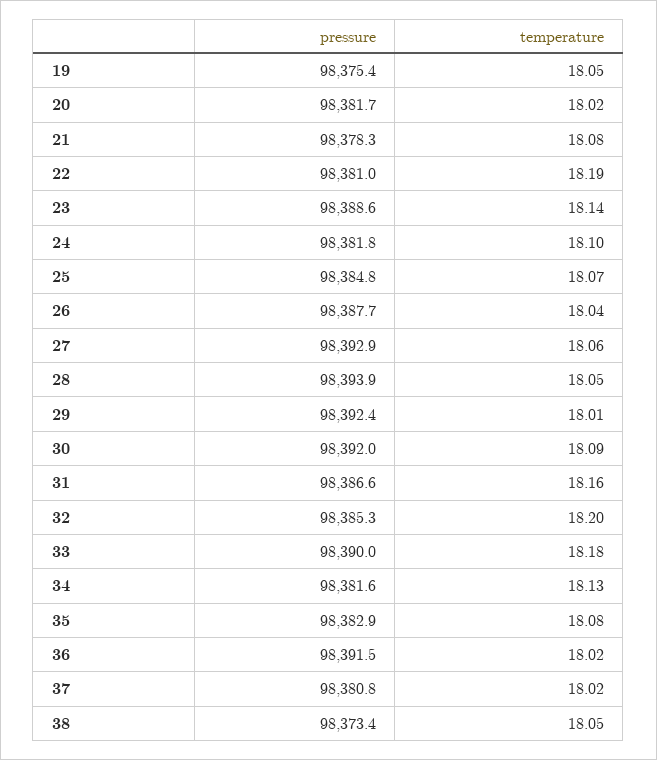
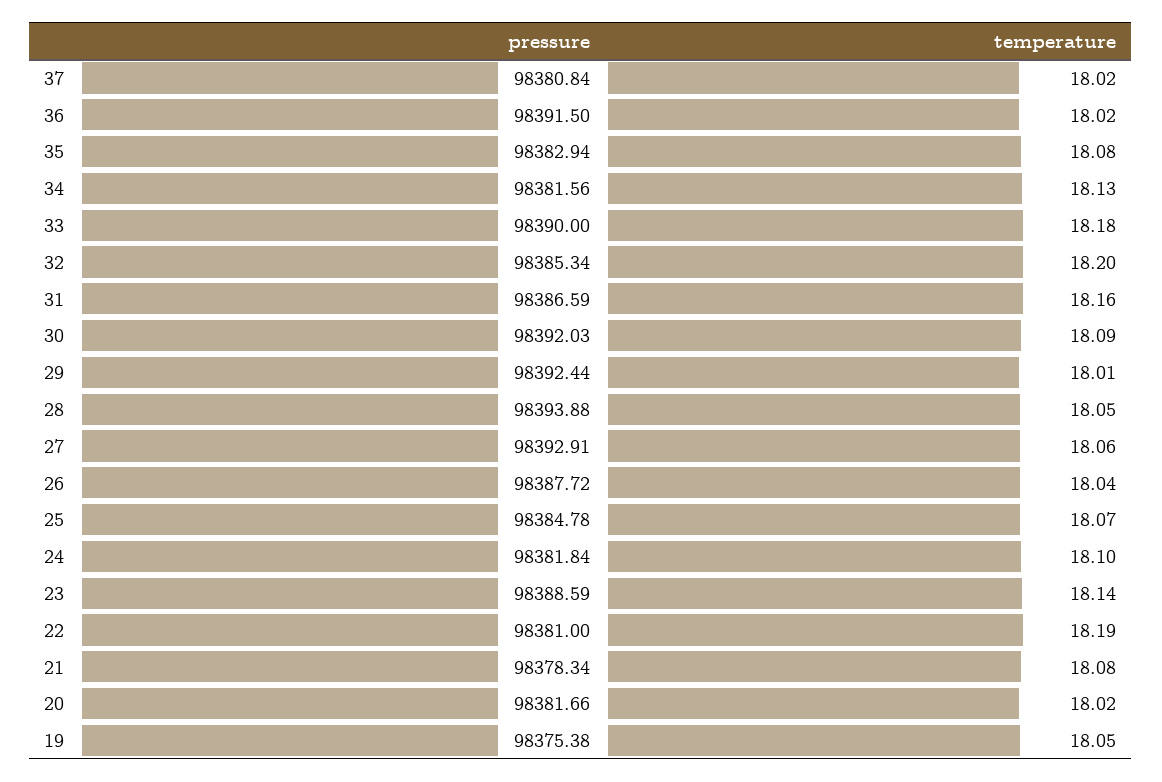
pressure, 38: 98373.4 -> none
temperature, 38: 18.05 -> none

